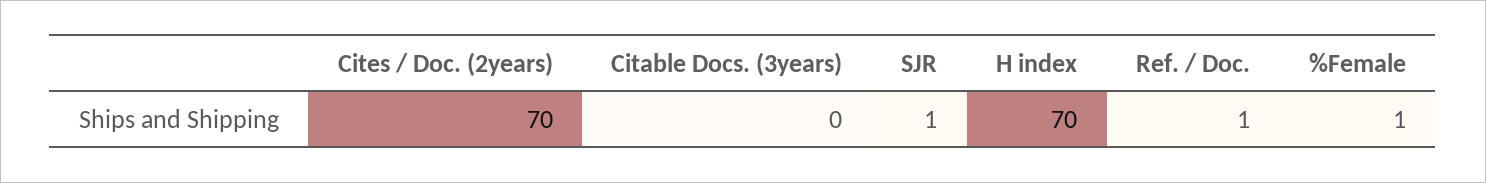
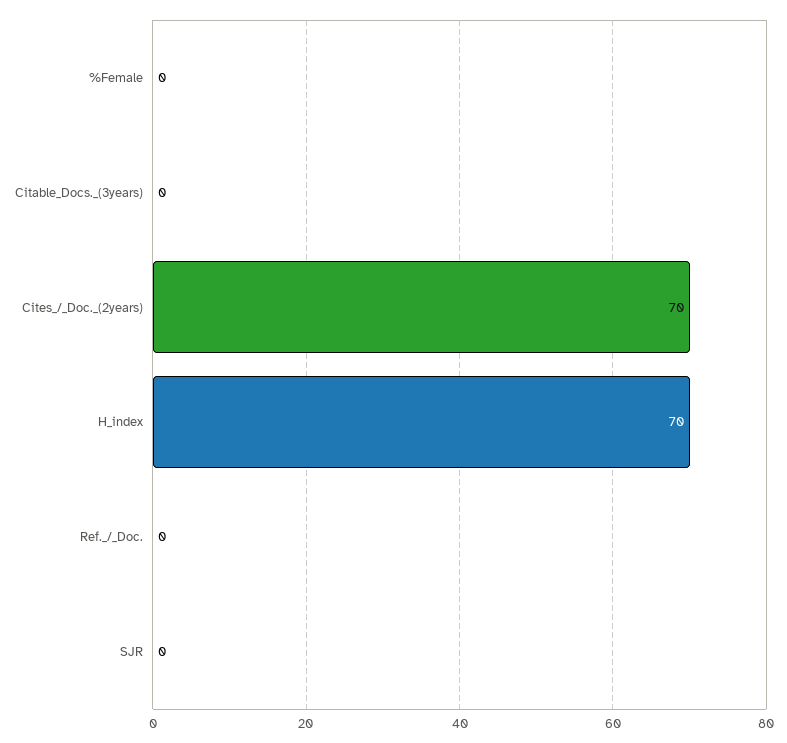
SJR: 1 -> 0
Ref. / Doc.: 1 -> 0
%Female: 1 -> 0

